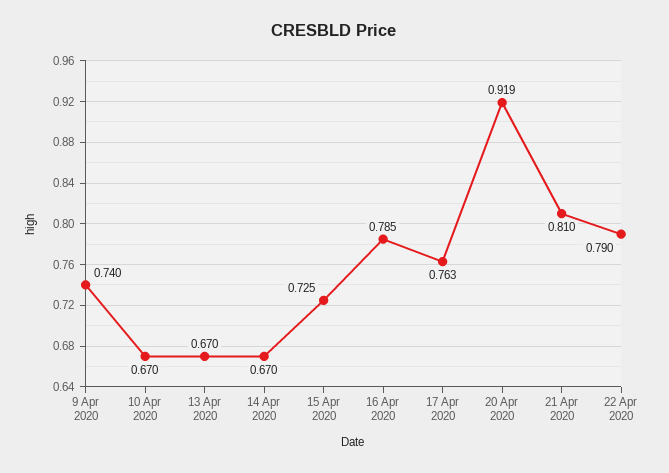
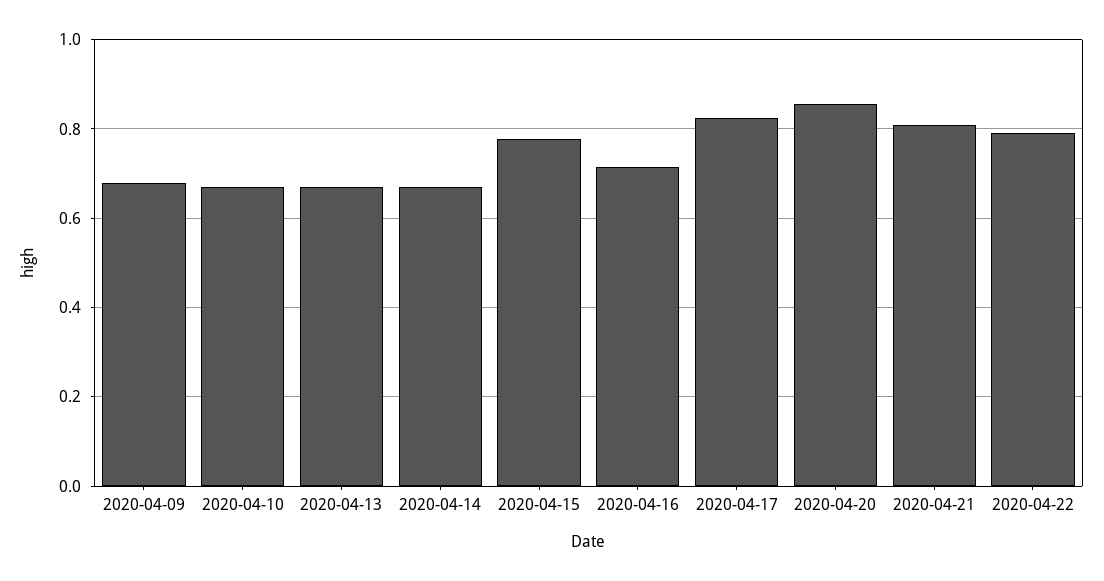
9 Apr 2020: 0.74 -> 0.68
15 Apr 2020: 0.725 -> 0.78
16 Apr 2020: 0.785 -> 0.72
17 Apr 2020: 0.763 -> 0.82
20 Apr 2020: 0.919 -> 0.86

